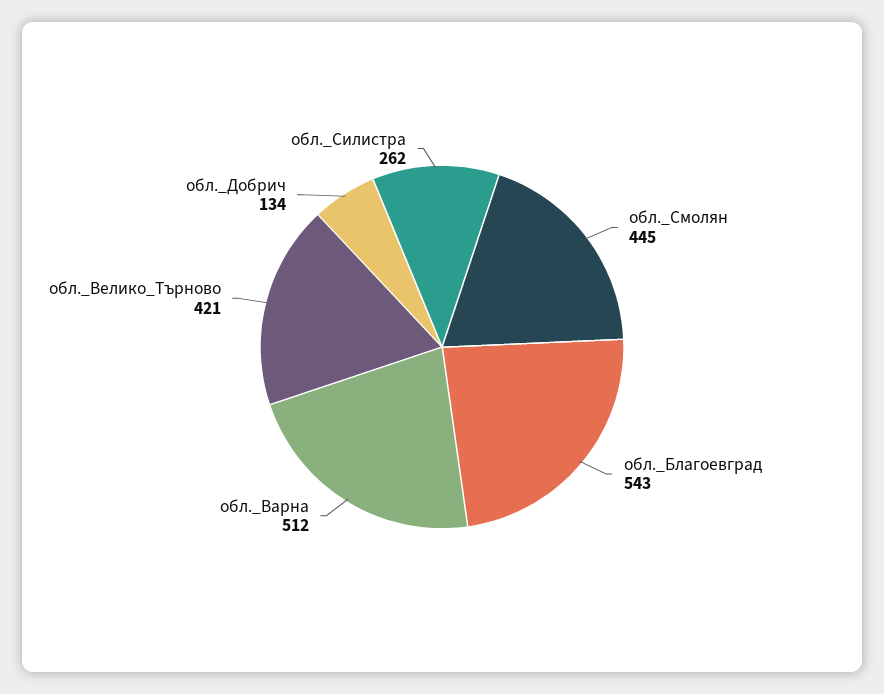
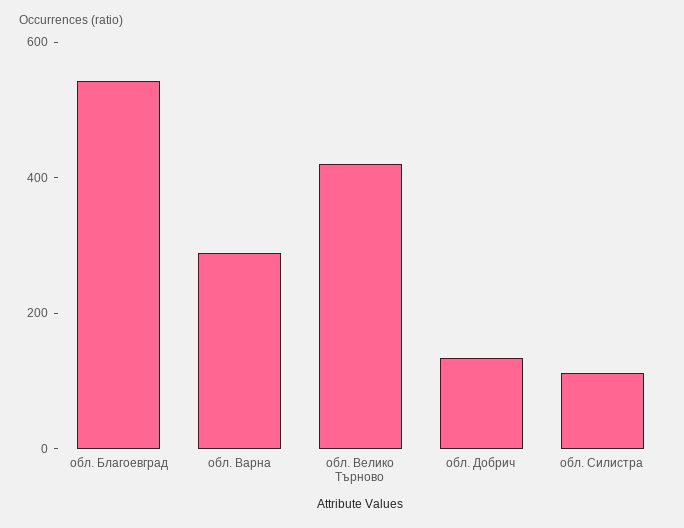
обл._Смолян: 445 -> none
обл._Варна: 512 -> 300
обл._Силистра: 262 -> 100

